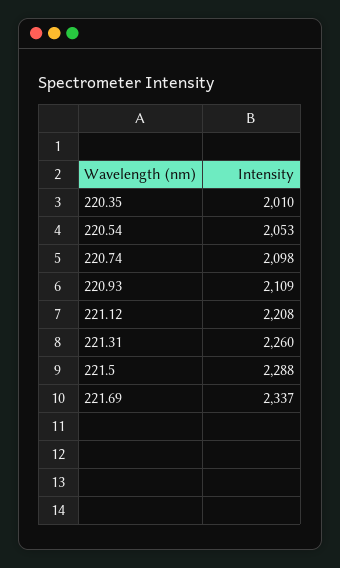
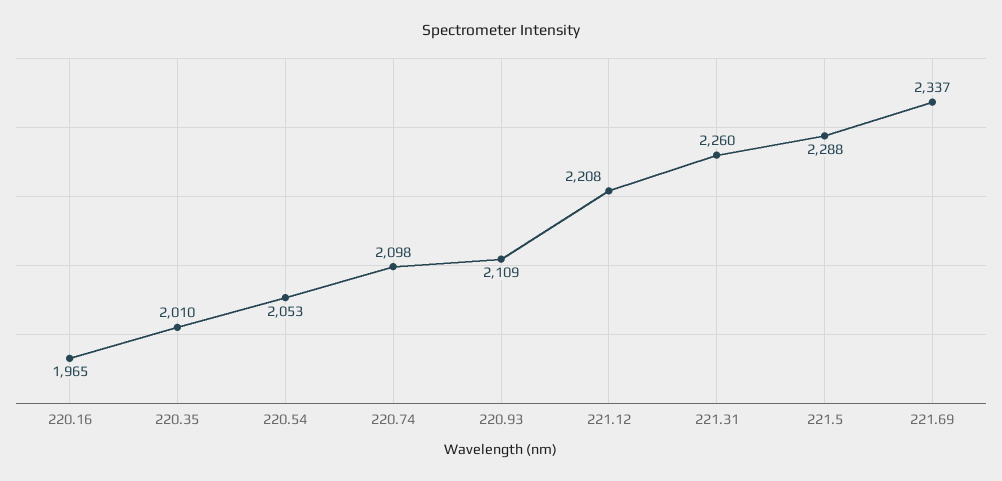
220.16: none -> 1965

